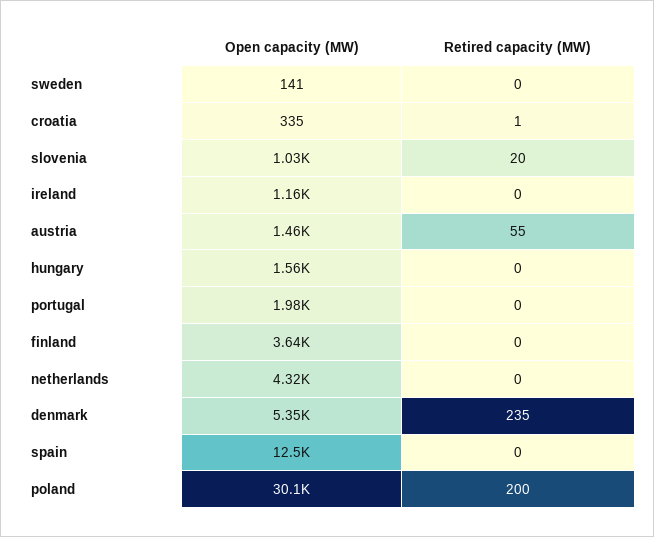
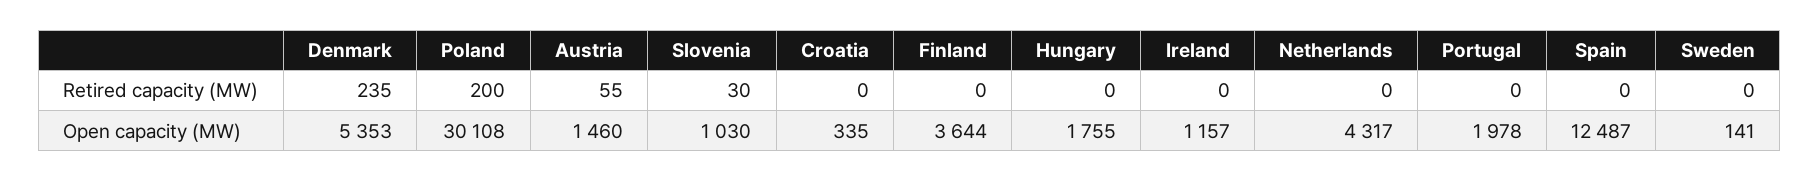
Retired capacity (MW), croatia: 1 -> 0
Retired capacity (MW), slovenia: 20 -> 30
Open capacity (MW), hungary: 1560 -> 1755

